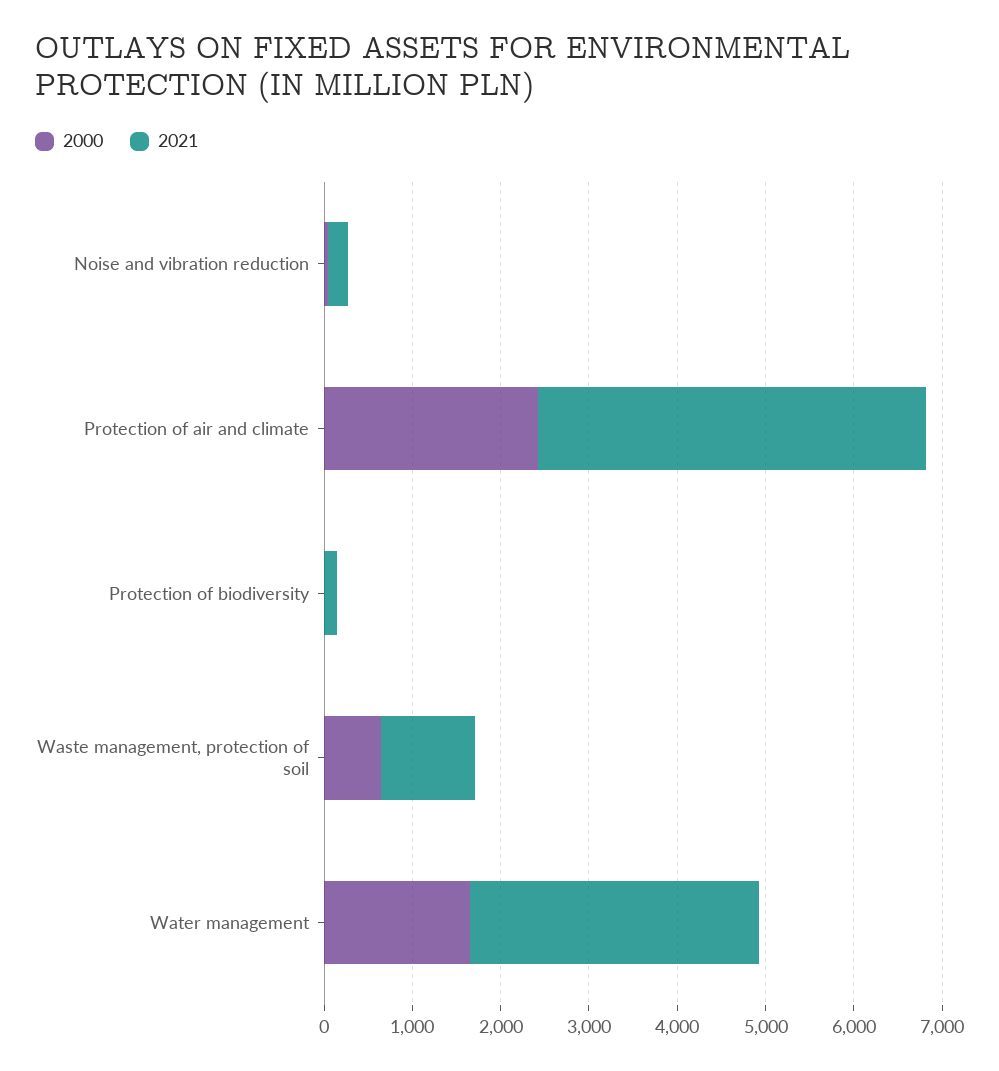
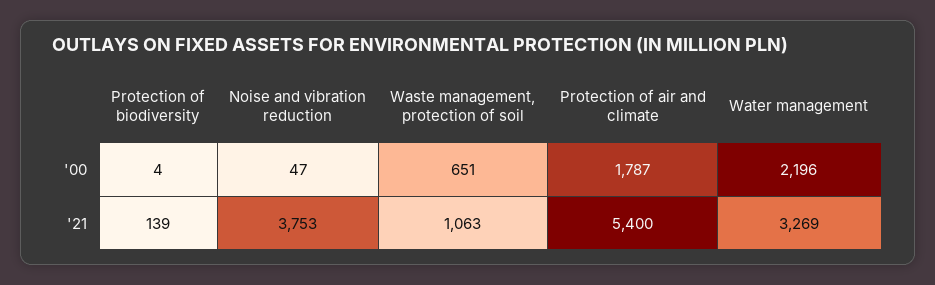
2021, Noise and vibration reduction: 200 -> 3753
2000, Protection of air and climate: 2400 -> 1787
2021, Protection of air and climate: 4400 -> 5400
2000, Water management: 1600 -> 2196

